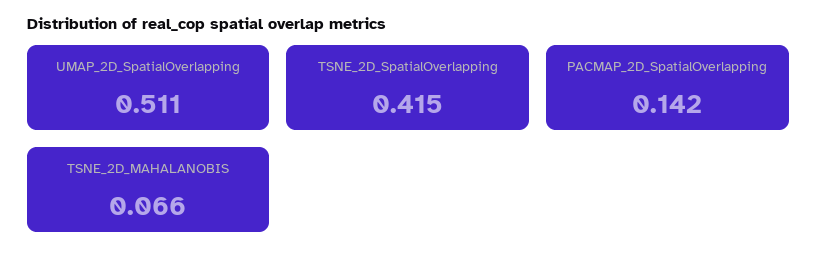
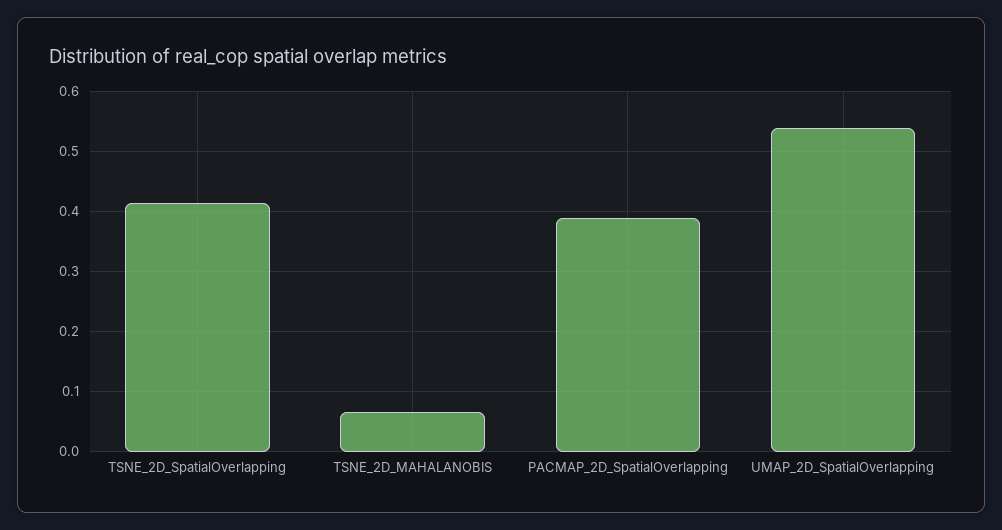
UMAP_2D_SpatialOverlapping: 0.511 -> 0.54
PACMAP_2D_SpatialOverlapping: 0.142 -> 0.39

